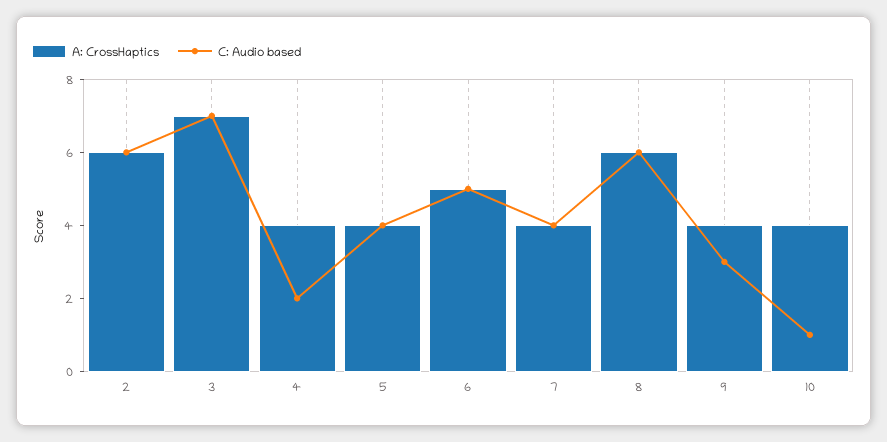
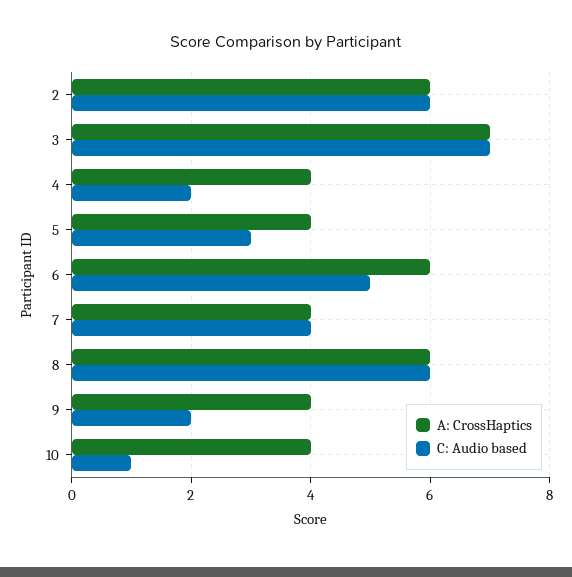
C: Audio based, 5: 4 -> 3
A: CrossHaptics, 6: 5 -> 6
C: Audio based, 9: 3 -> 2

